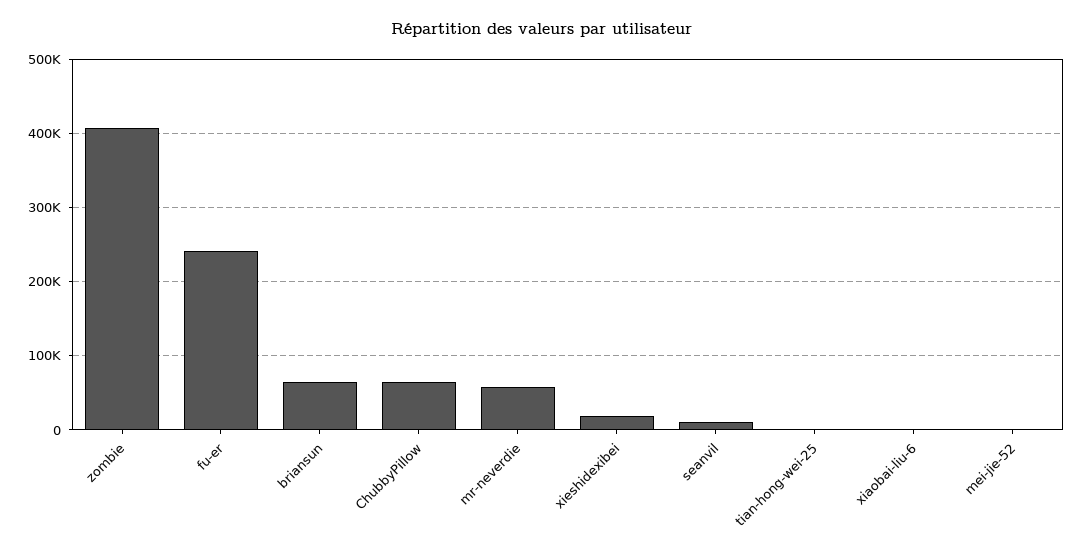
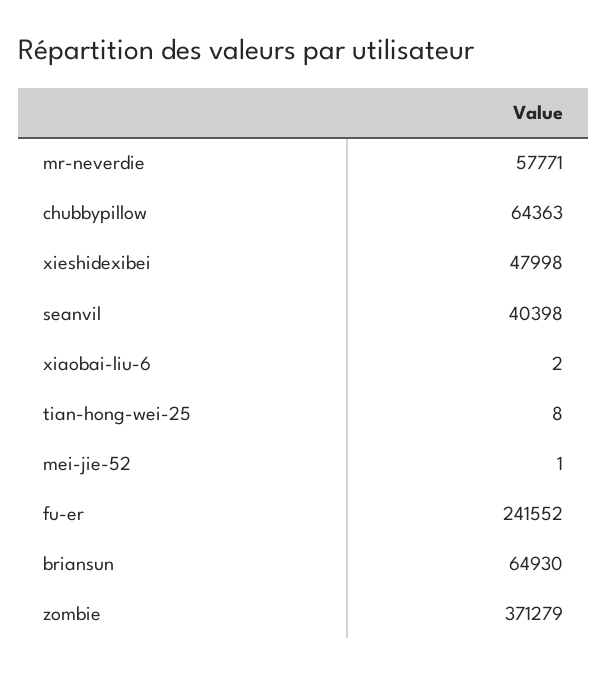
zombie: 410000 -> 371279
xieshidexibei: 20000 -> 47998
seanvil: 10000 -> 40398

